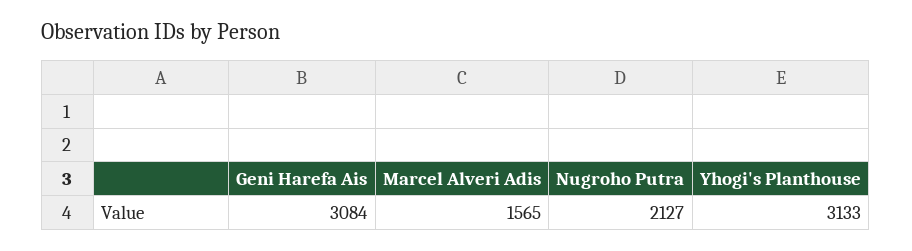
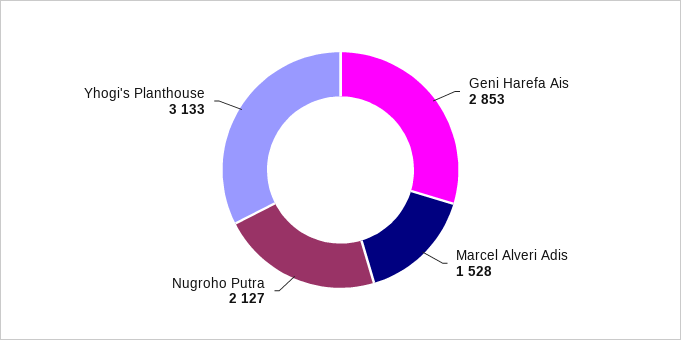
Geni Harefa Ais: 3084 -> 2853
Marcel Alveri Adis: 1565 -> 1528

